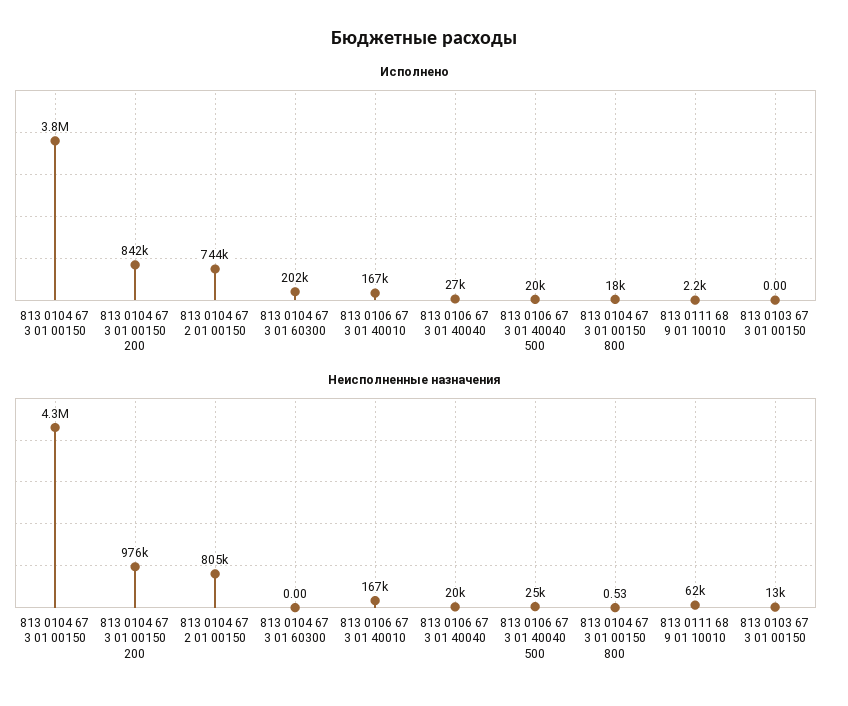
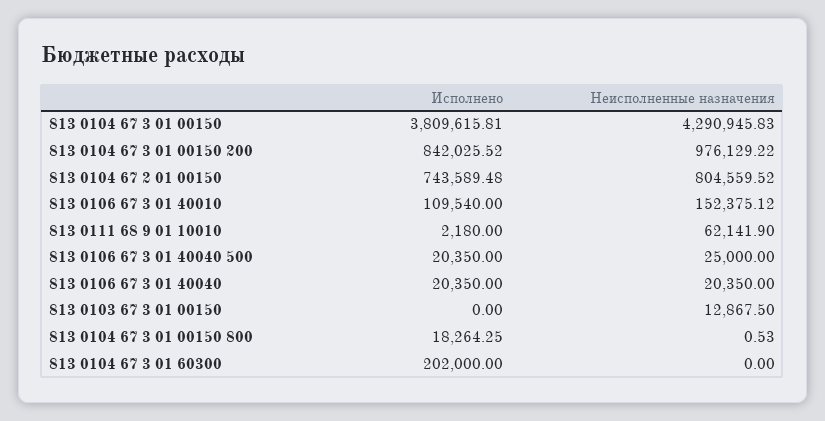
Исполнено, 813 0106 67 3 01 40010: 167000 -> 109540
Исполнено, 813 0106 67 3 01 40040: 27000 -> 20350
Неисполненные назначения, 813 0106 67 3 01 40010: 167000 -> 152375.12

